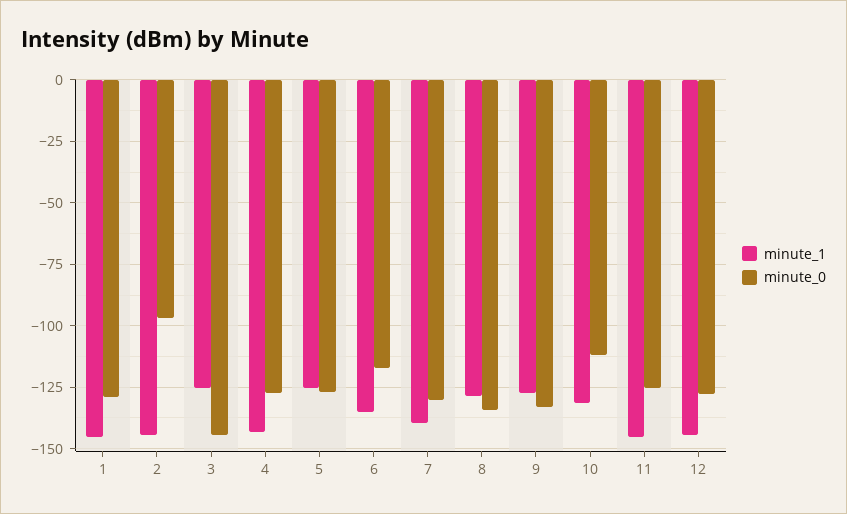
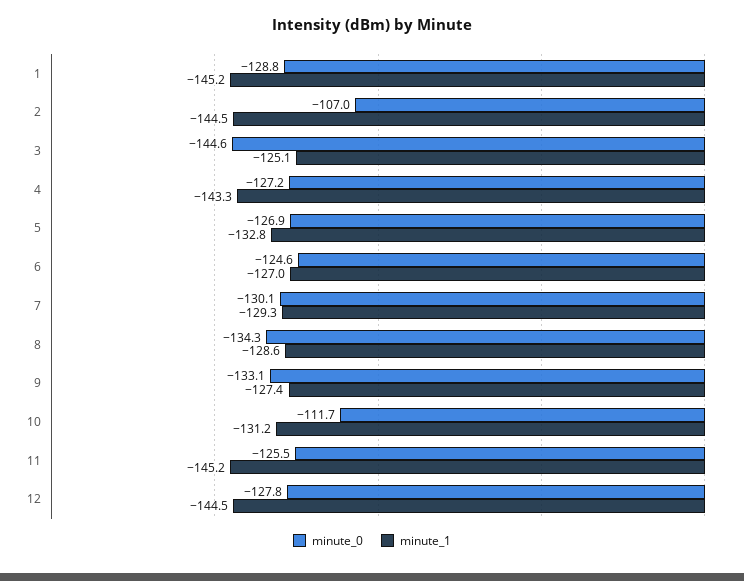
minute_0, 2: -97.5 -> -107
minute_1, 5: -125 -> -132.8
minute_1, 6: -135 -> -127
minute_0, 6: -117.5 -> -124.6
minute_1, 7: -140 -> -129.3

